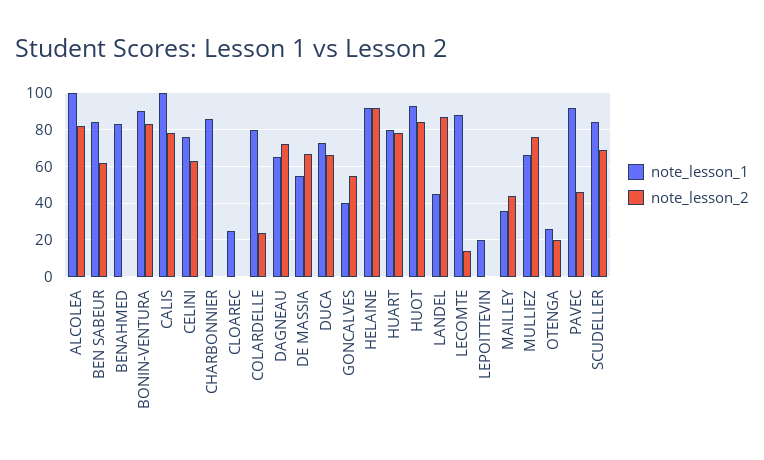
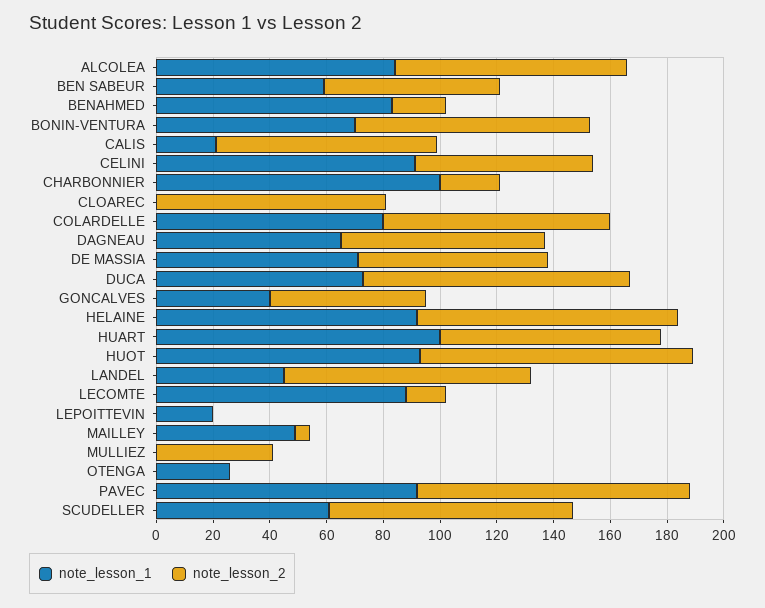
note_lesson_1, ALCOLEA: 100 -> 85
note_lesson_1, BEN SABEUR: 85 -> 60
note_lesson_2, BENAHMED: 0 -> 20
note_lesson_1, BONIN-VENTURA: 90 -> 70
note_lesson_1, CALIS: 100 -> 20
note_lesson_1, CELINI: 75 -> 90
note_lesson_1, CHARBONNIER: 85 -> 100
note_lesson_2, CHARBONNIER: 0 -> 20
note_lesson_1, CLOAREC: 25 -> 0
note_lesson_2, CLOAREC: 0 -> 80
note_lesson_2, COLARDELLE: 25 -> 80
note_lesson_1, DE MASSIA: 55 -> 70
note_lesson_2, DUCA: 65 -> 95
note_lesson_1, HUART: 80 -> 100
note_lesson_2, HUOT: 85 -> 95
note_lesson_1, MAILLEY: 35 -> 50
note_lesson_2, MAILLEY: 45 -> 5
note_lesson_1, MULLIEZ: 65 -> 0
note_lesson_2, MULLIEZ: 75 -> 40
note_lesson_2, OTENGA: 20 -> 0
note_lesson_2, PAVEC: 45 -> 95
note_lesson_1, SCUDELLER: 85 -> 60
note_lesson_2, SCUDELLER: 70 -> 85

